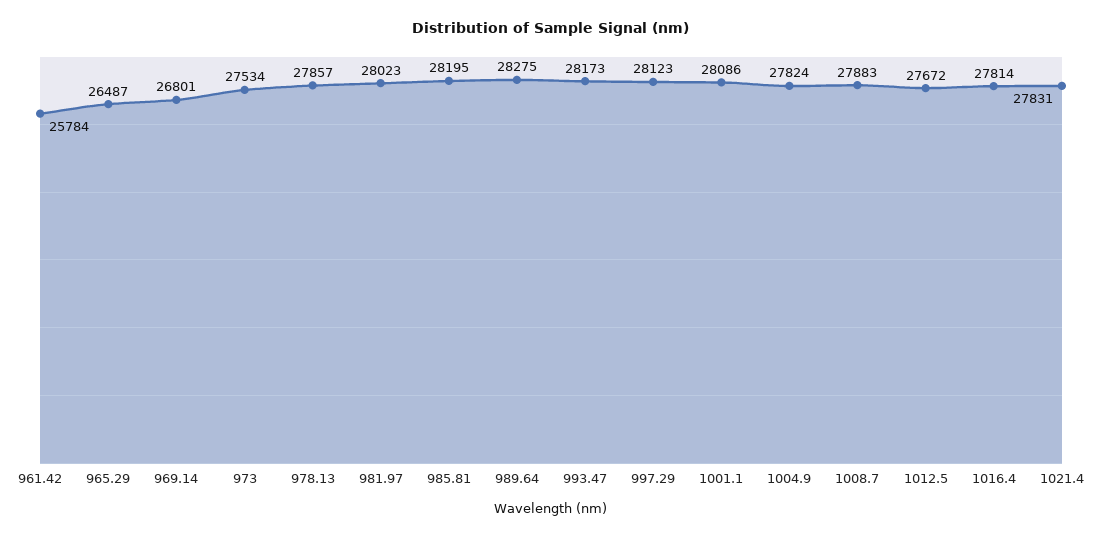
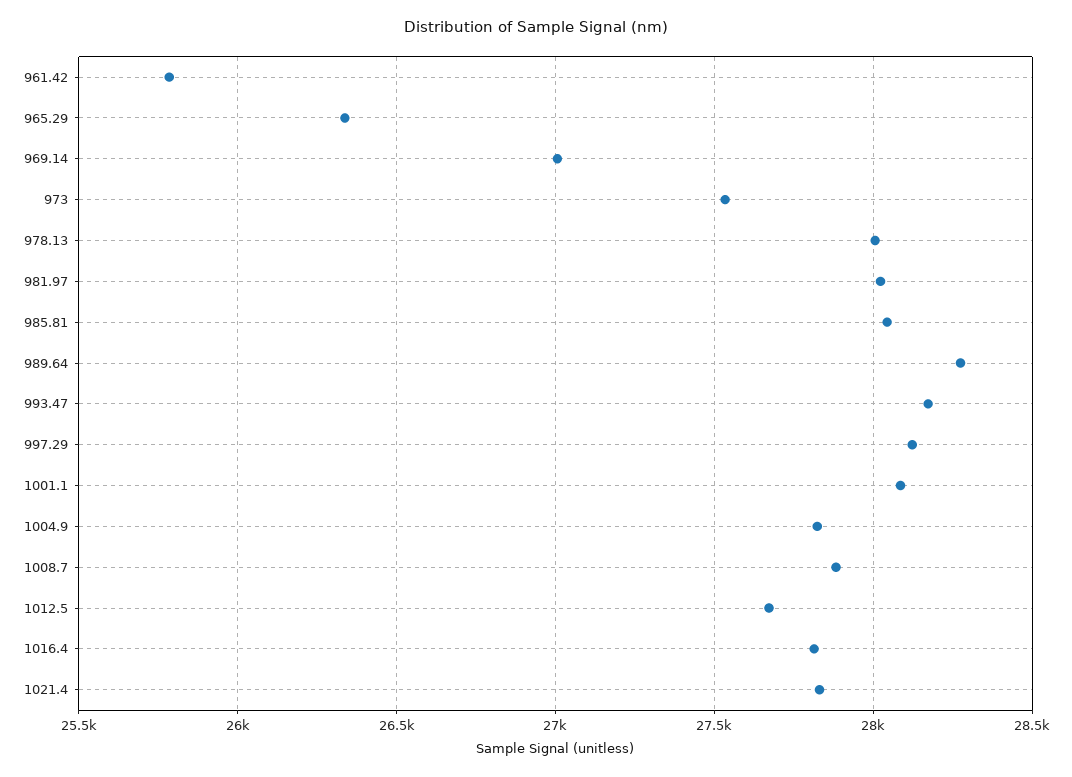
965.29: 26487 -> 26350
969.14: 26801 -> 27000
978.13: 27857 -> 28000
985.81: 28195 -> 28050

